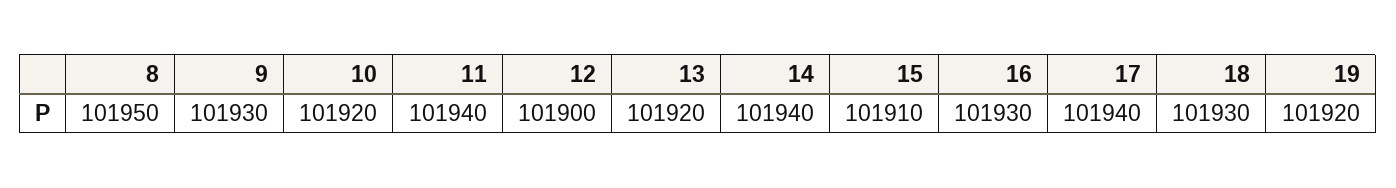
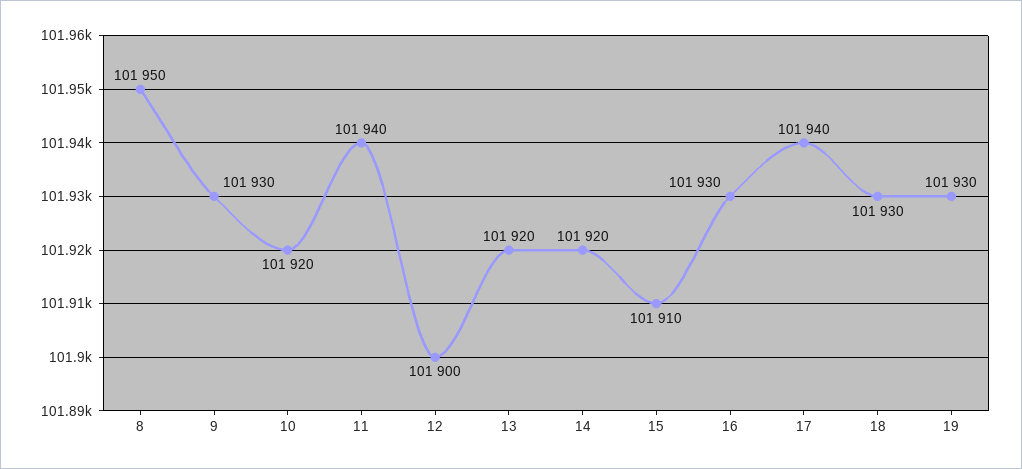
14: 101940 -> 101920
19: 101920 -> 101930

